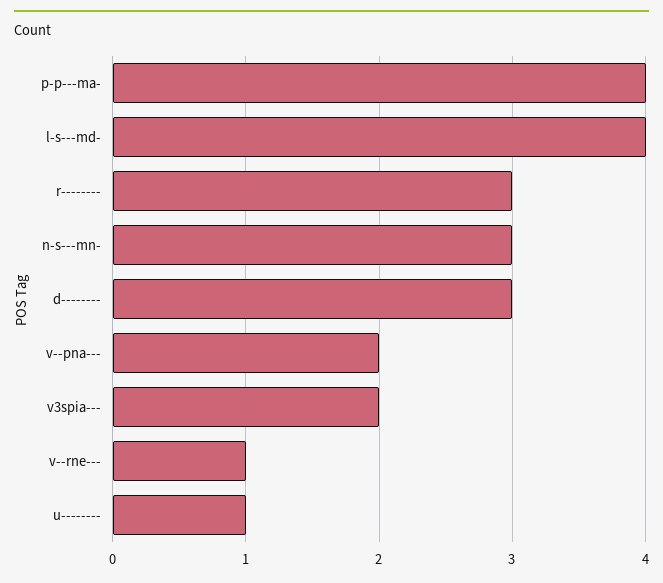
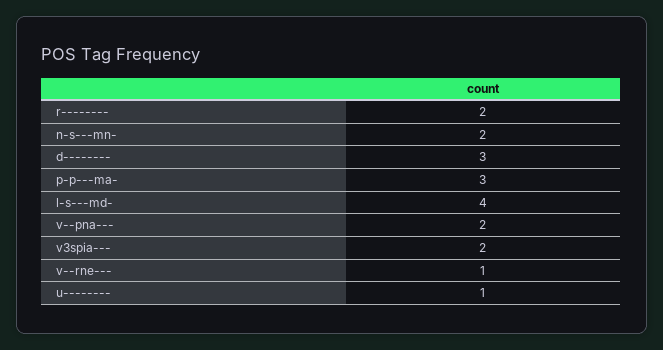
p-p---ma-: 4 -> 3
r--------: 3 -> 2
n-s---mn-: 3 -> 2

